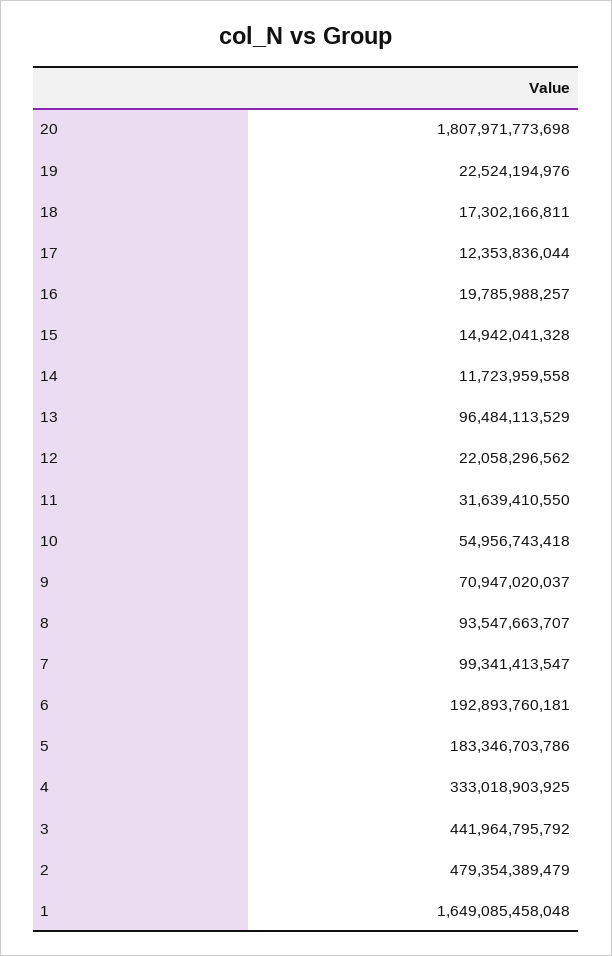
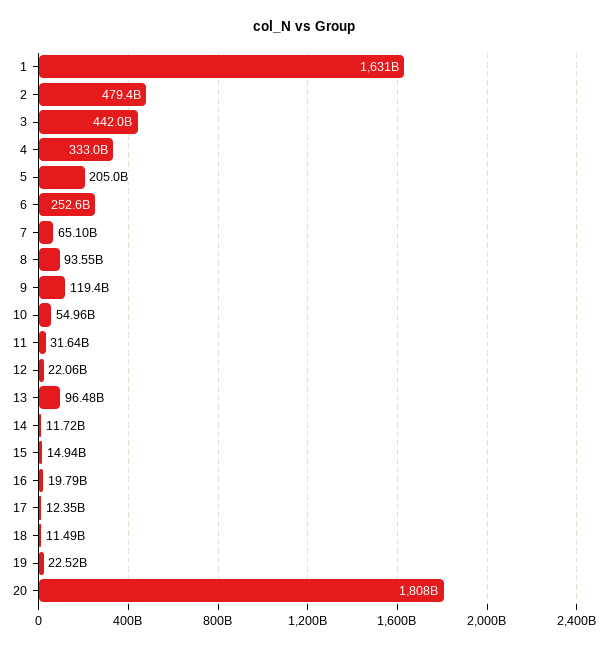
18: 17302166811 -> 11490000000
9: 70947020037 -> 119400000000
7: 99341413547 -> 65100000000
6: 192893760181 -> 252600000000
5: 183346703786 -> 205000000000
1: 1649085458048 -> 1631000000000

